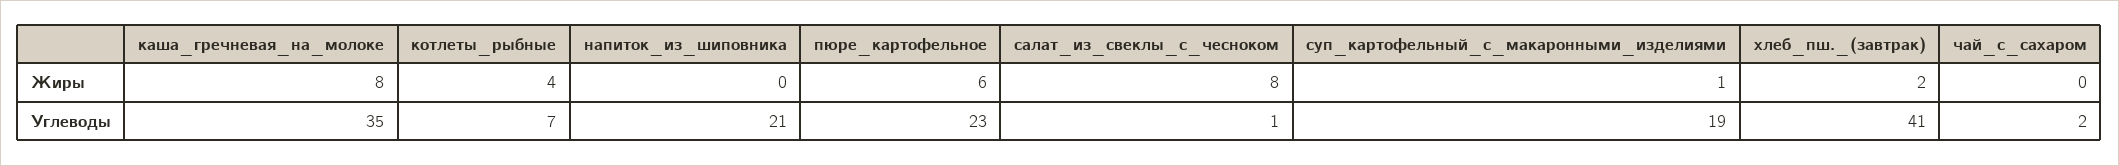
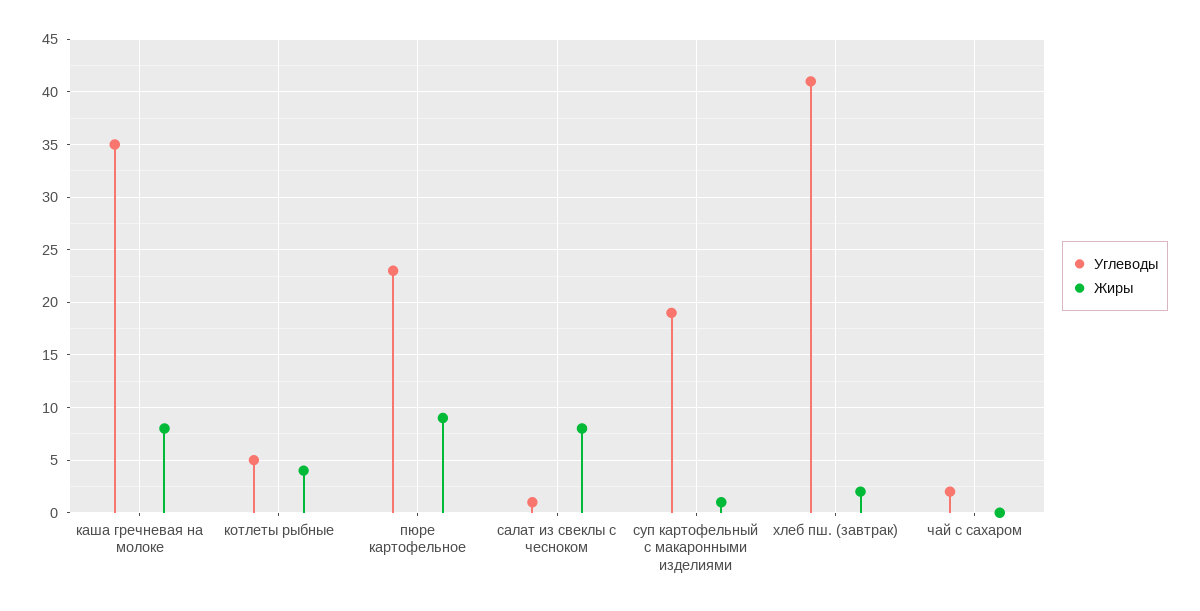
Жиры, напиток_из_шиповника: 0 -> none
Жиры, пюре_картофельное: 6 -> 9
Углеводы, котлеты_рыбные: 7 -> 5
Углеводы, напиток_из_шиповника: 21 -> none

